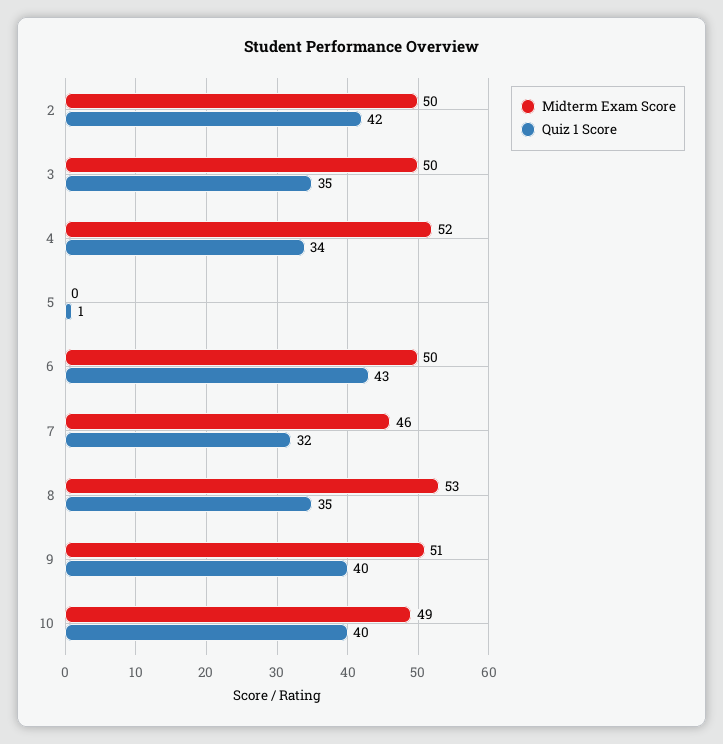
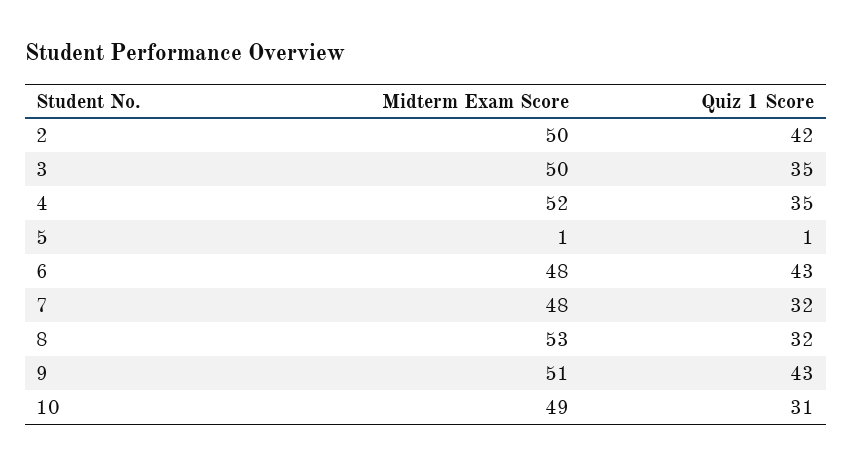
Quiz 1 Score, 4: 34 -> 35
Midterm Exam Score, 5: 0 -> 1
Midterm Exam Score, 6: 50 -> 48
Midterm Exam Score, 7: 46 -> 48
Quiz 1 Score, 8: 35 -> 32
Quiz 1 Score, 9: 40 -> 43
Quiz 1 Score, 10: 40 -> 31

